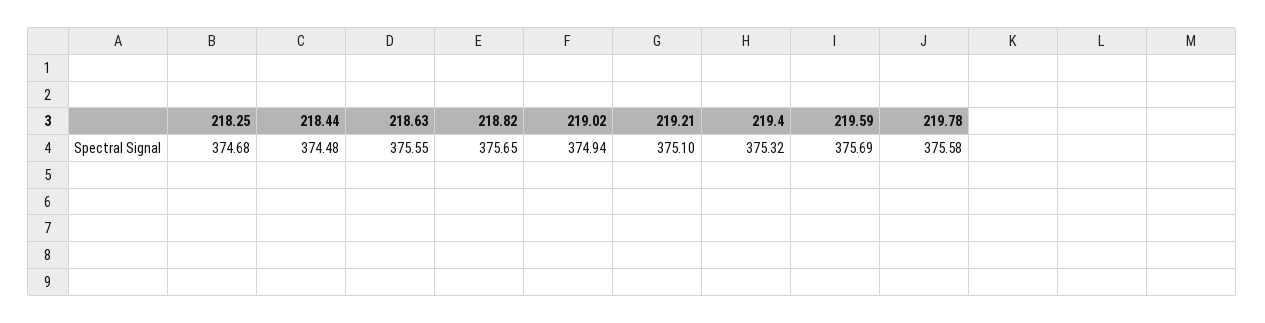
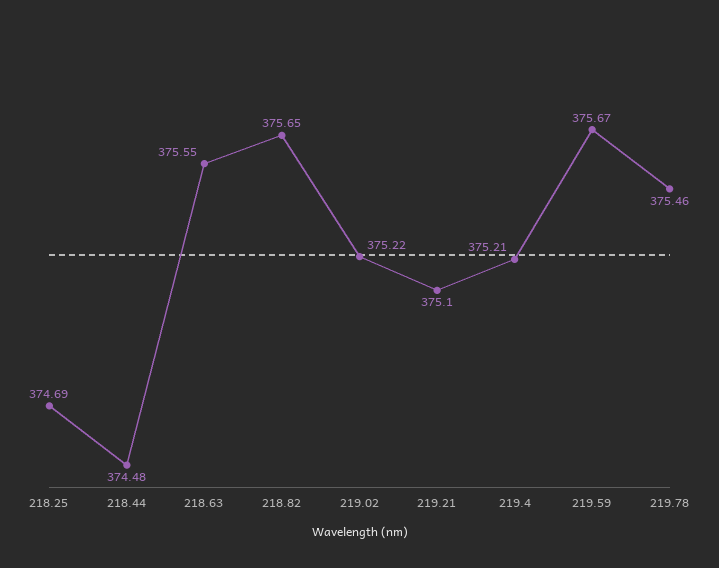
218.25: 374.68 -> 374.69
219.02: 374.94 -> 375.22
219.4: 375.32 -> 375.21
219.59: 375.69 -> 375.67
219.78: 375.58 -> 375.46

